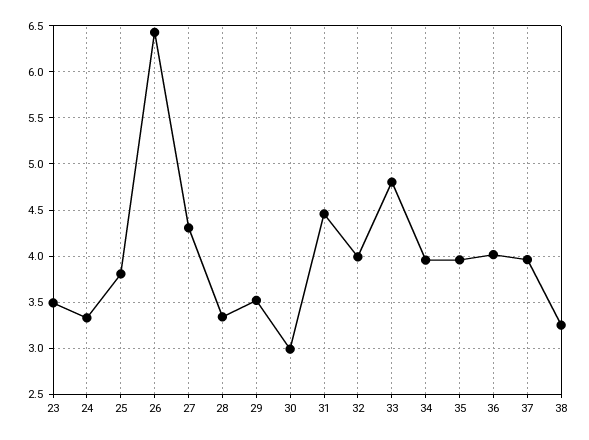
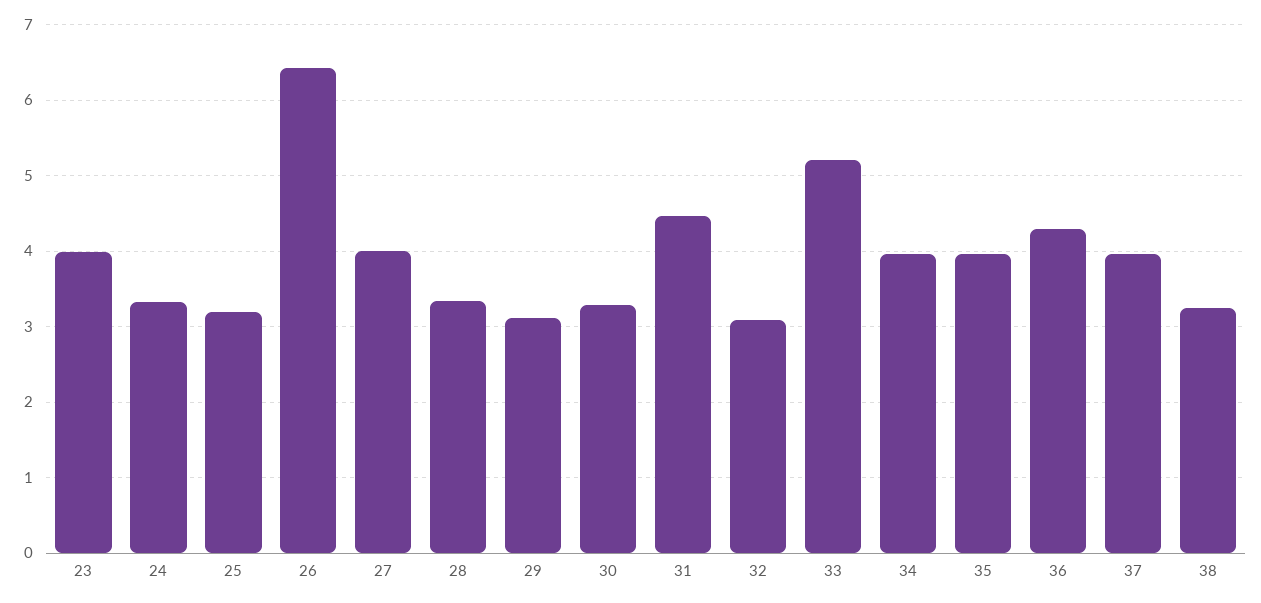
23: 3.5 -> 4
25: 3.8 -> 3.2
27: 4.3 -> 4
29: 3.5 -> 3.1
30: 3 -> 3.3
32: 4 -> 3.1
33: 4.8 -> 5.2
36: 4 -> 4.3

